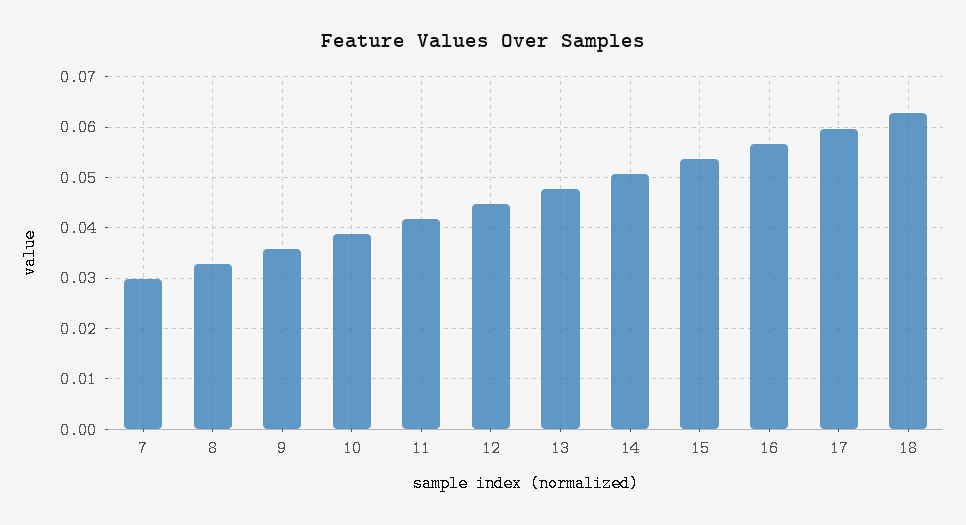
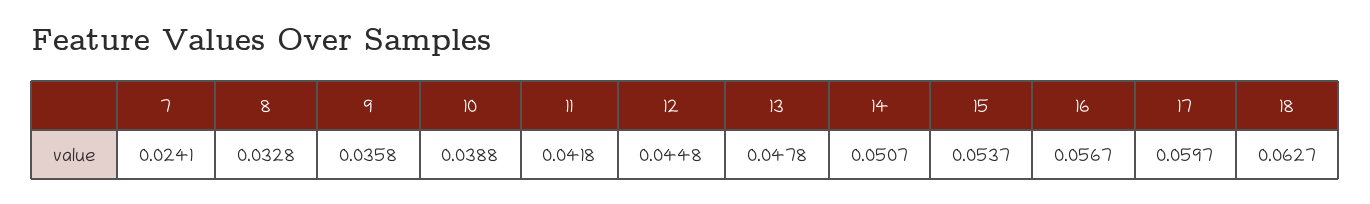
7: 0.03 -> 0.0241

